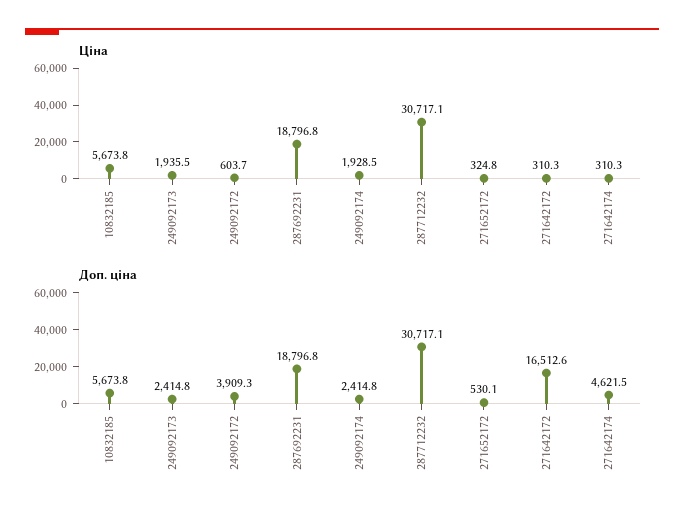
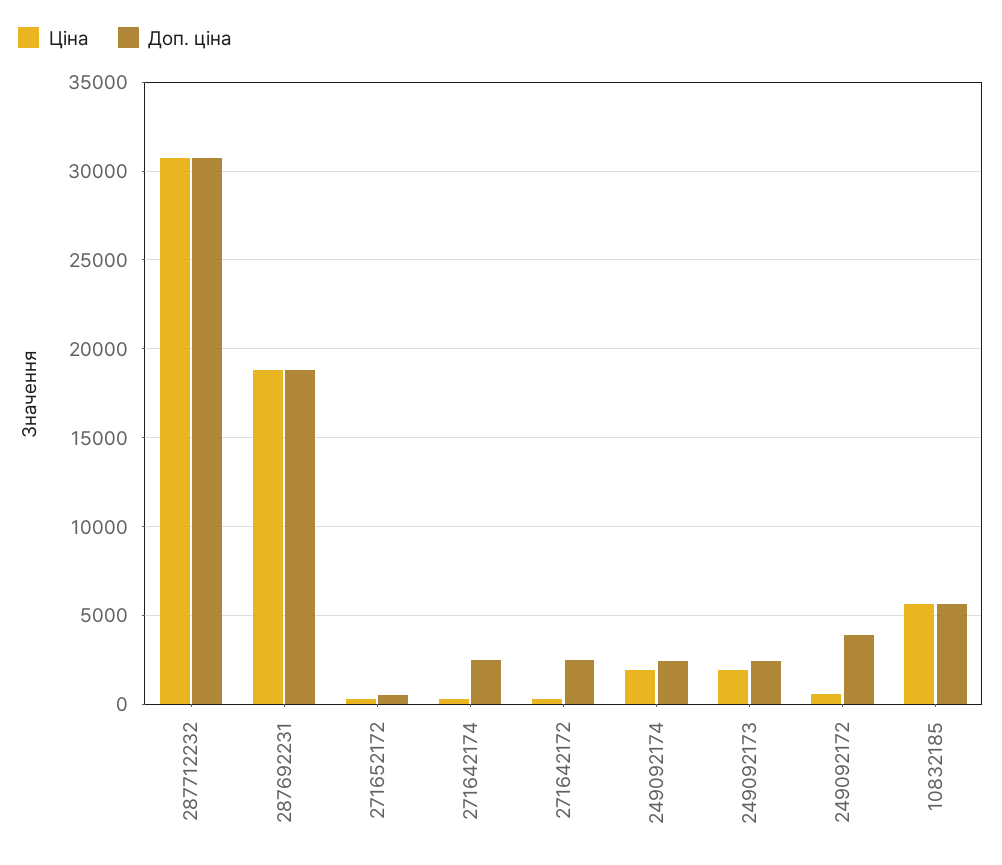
Доп. ціна, 271642172: 16512.6 -> 2500
Доп. ціна, 271642174: 4621.5 -> 2500

